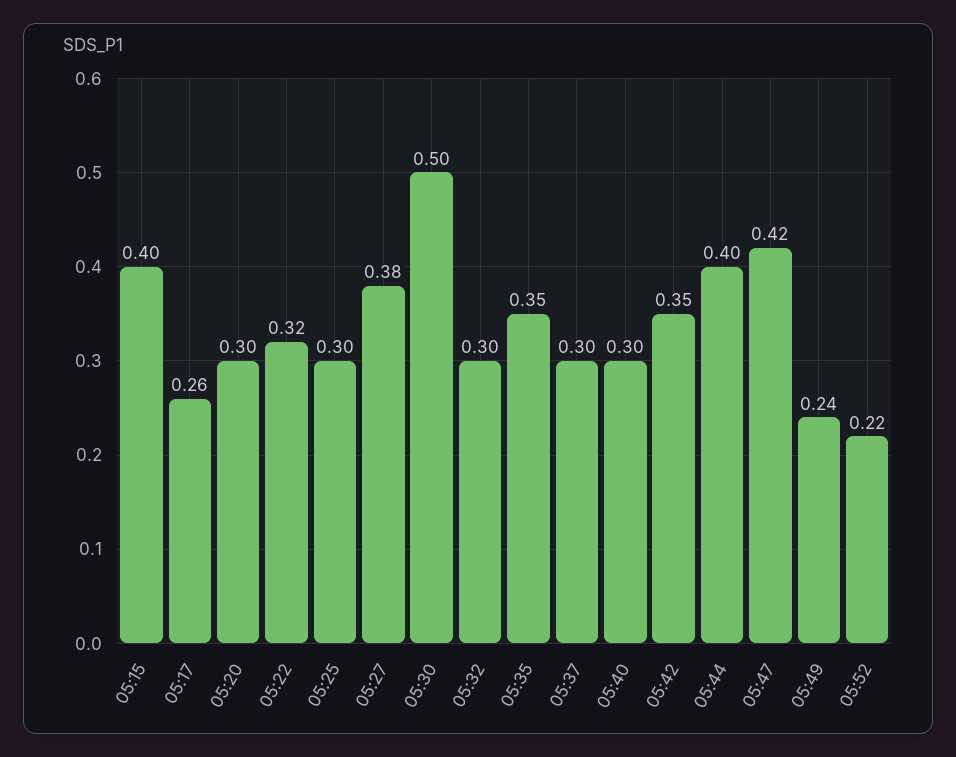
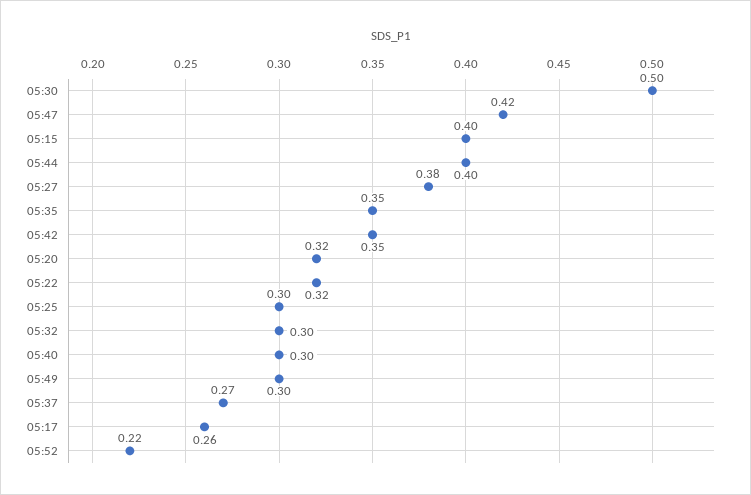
05:20: 0.3 -> 0.32
05:37: 0.3 -> 0.27
05:49: 0.24 -> 0.3

